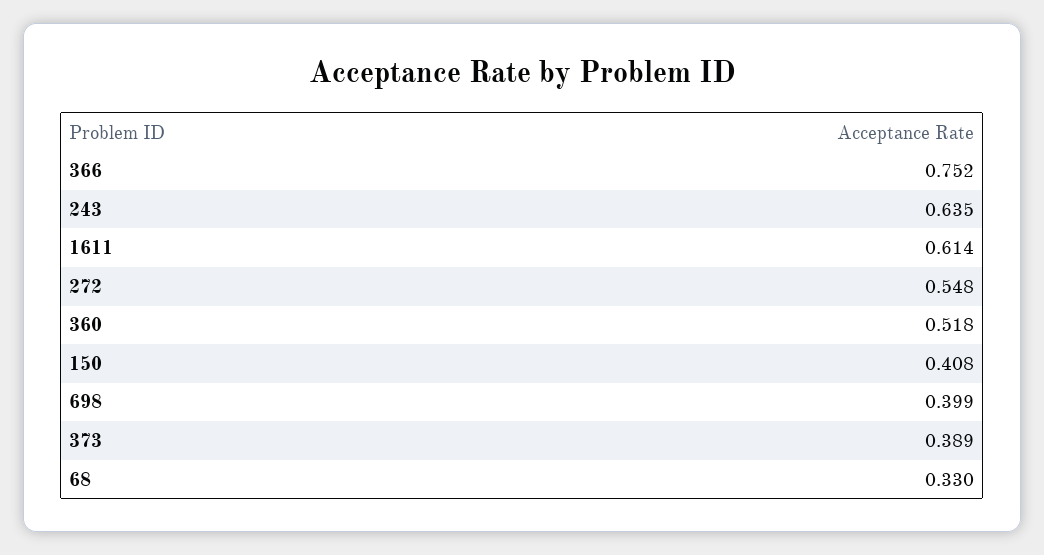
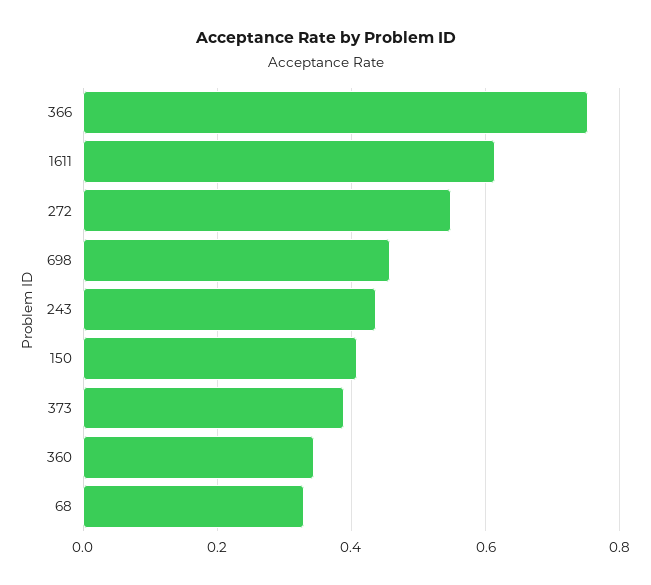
243: 0.635 -> 0.44
360: 0.518 -> 0.34
698: 0.399 -> 0.46

